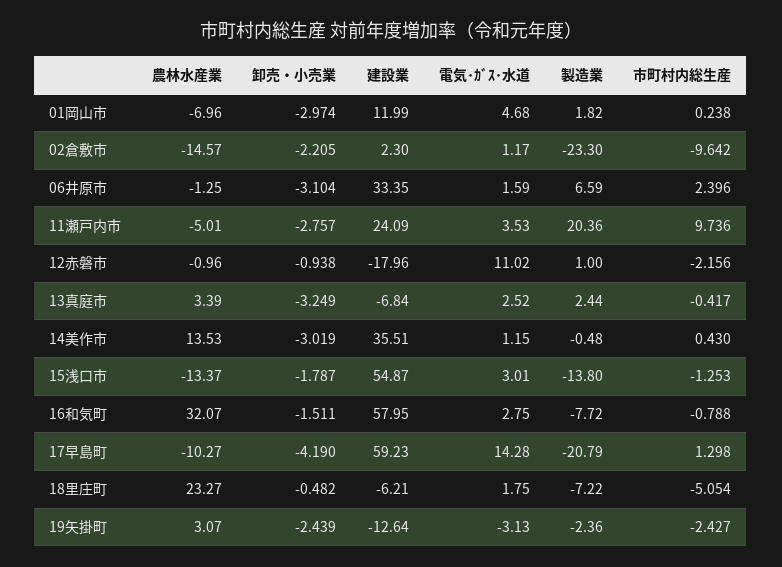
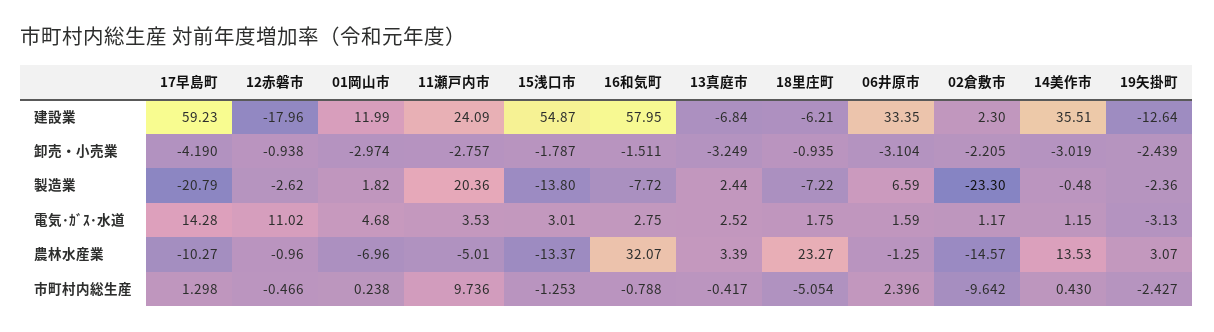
製造業, 12赤磐市: 1 -> -2.62
市町村内総生産, 12赤磐市: -2.156 -> -0.466
卸売・小売業, 18里庄町: -0.482 -> -0.935

